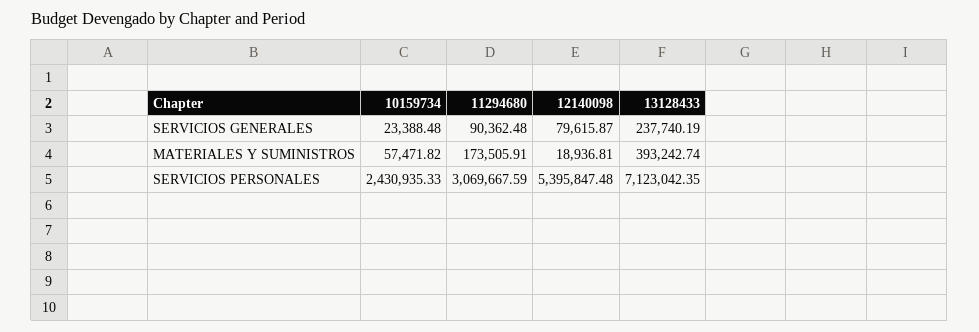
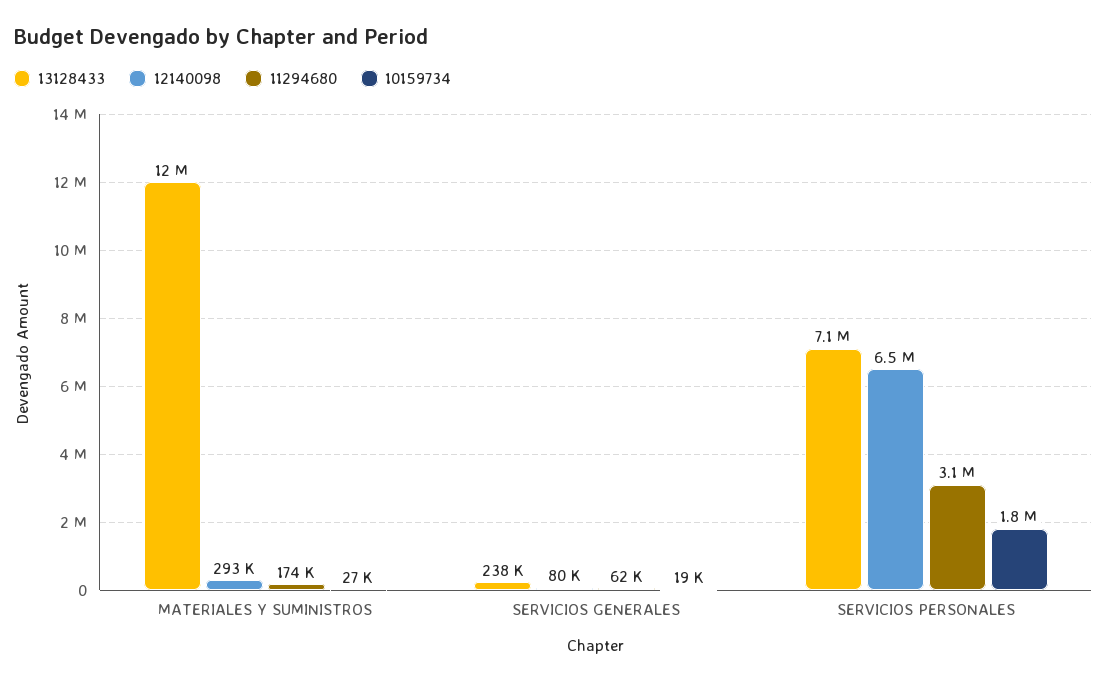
10159734, SERVICIOS GENERALES: 23388.48 -> 19000
11294680, SERVICIOS GENERALES: 90362.48 -> 62000
10159734, MATERIALES Y SUMINISTROS: 57471.82 -> 27000
12140098, MATERIALES Y SUMINISTROS: 18936.81 -> 293000
13128433, MATERIALES Y SUMINISTROS: 393242.74 -> 12000000
10159734, SERVICIOS PERSONALES: 2430935.33 -> 1800000
12140098, SERVICIOS PERSONALES: 5395847.48 -> 6500000

